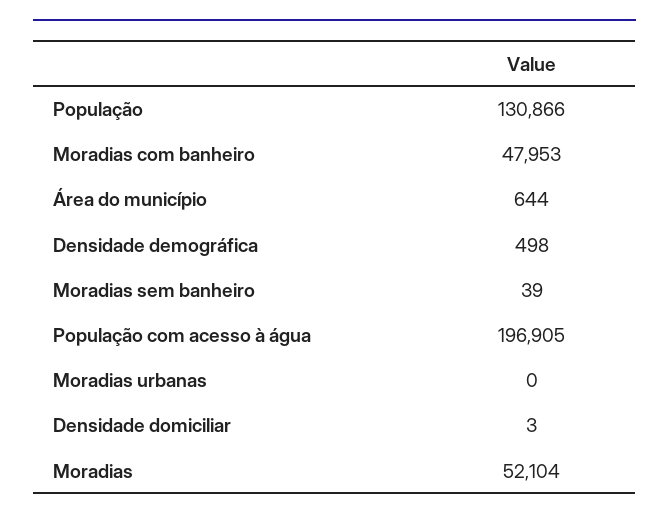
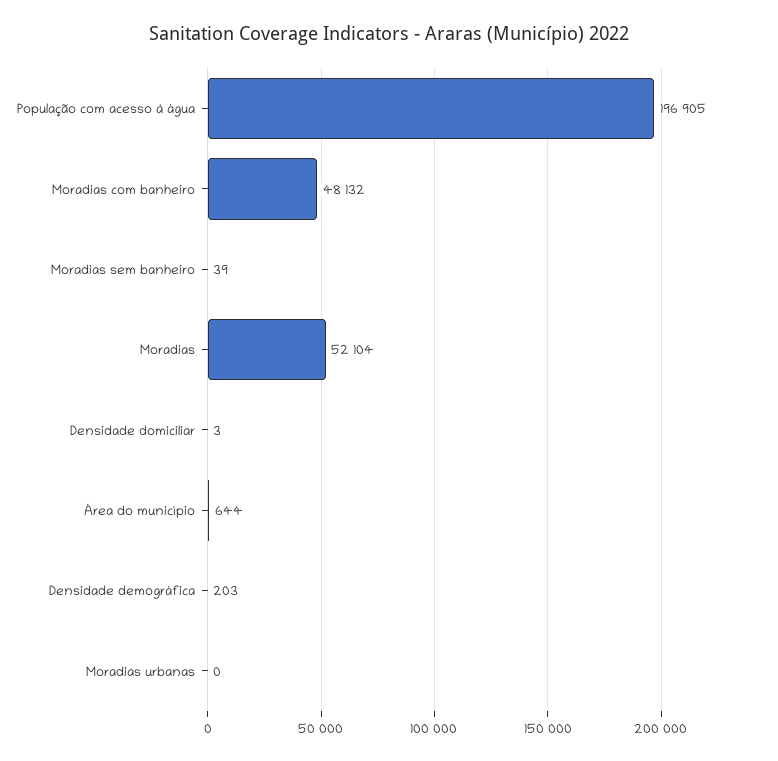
População: 130866 -> none
Moradias com banheiro: 47953 -> 48132
Densidade demográfica: 498 -> 203

